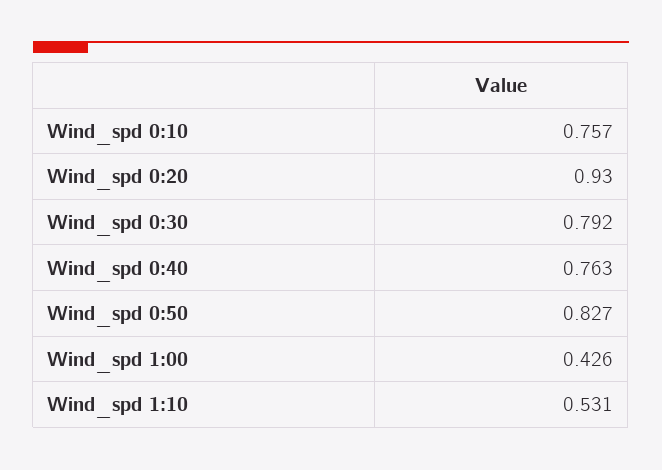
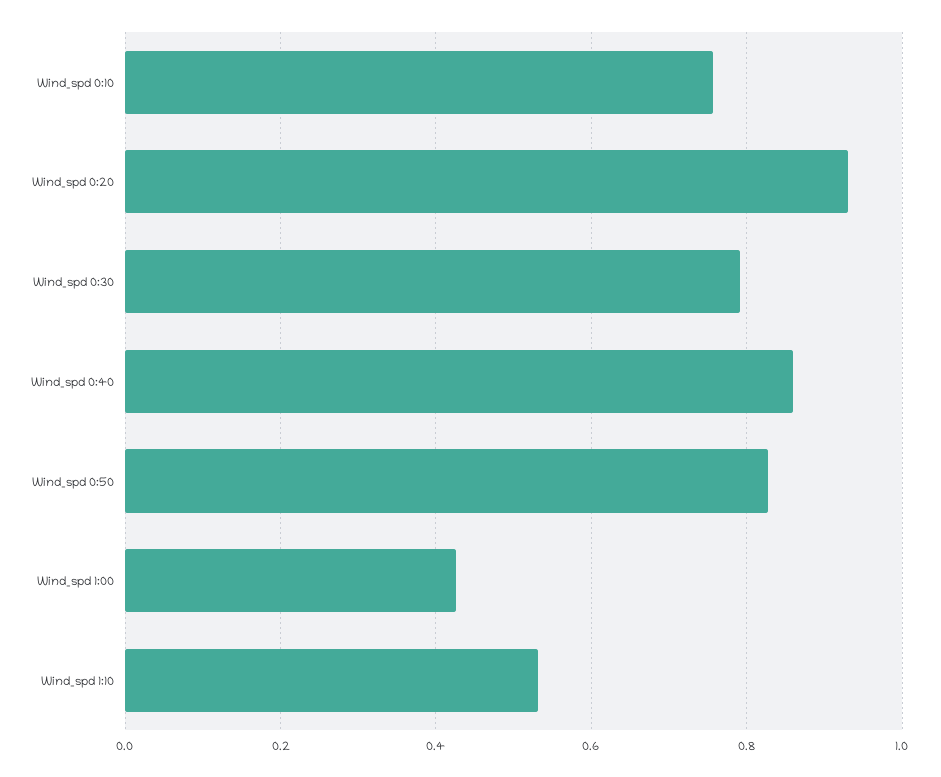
Wind_spd 0:40: 0.763 -> 0.86

